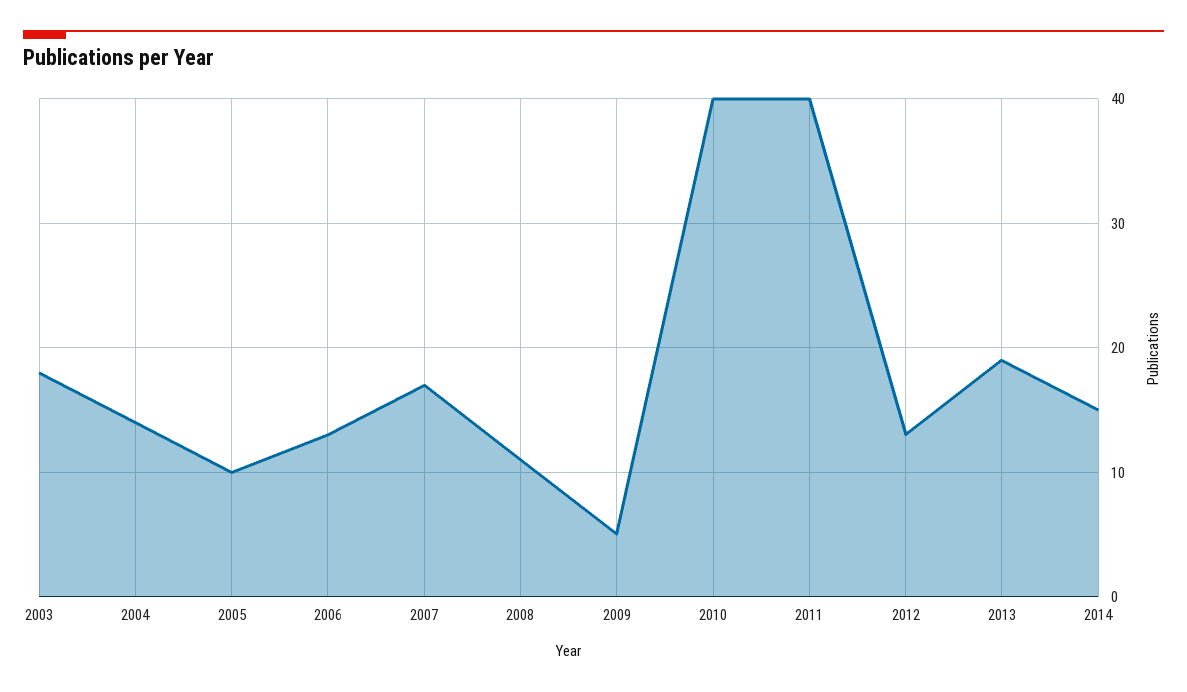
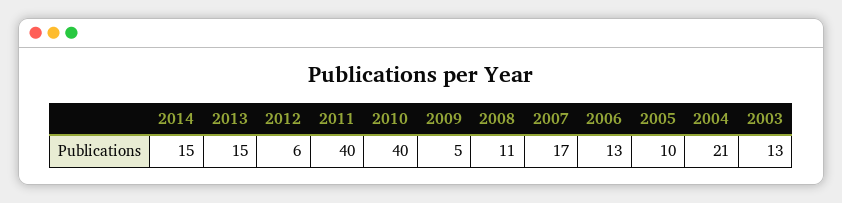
2003: 18 -> 13
2004: 14 -> 21
2012: 13 -> 6
2013: 19 -> 15

